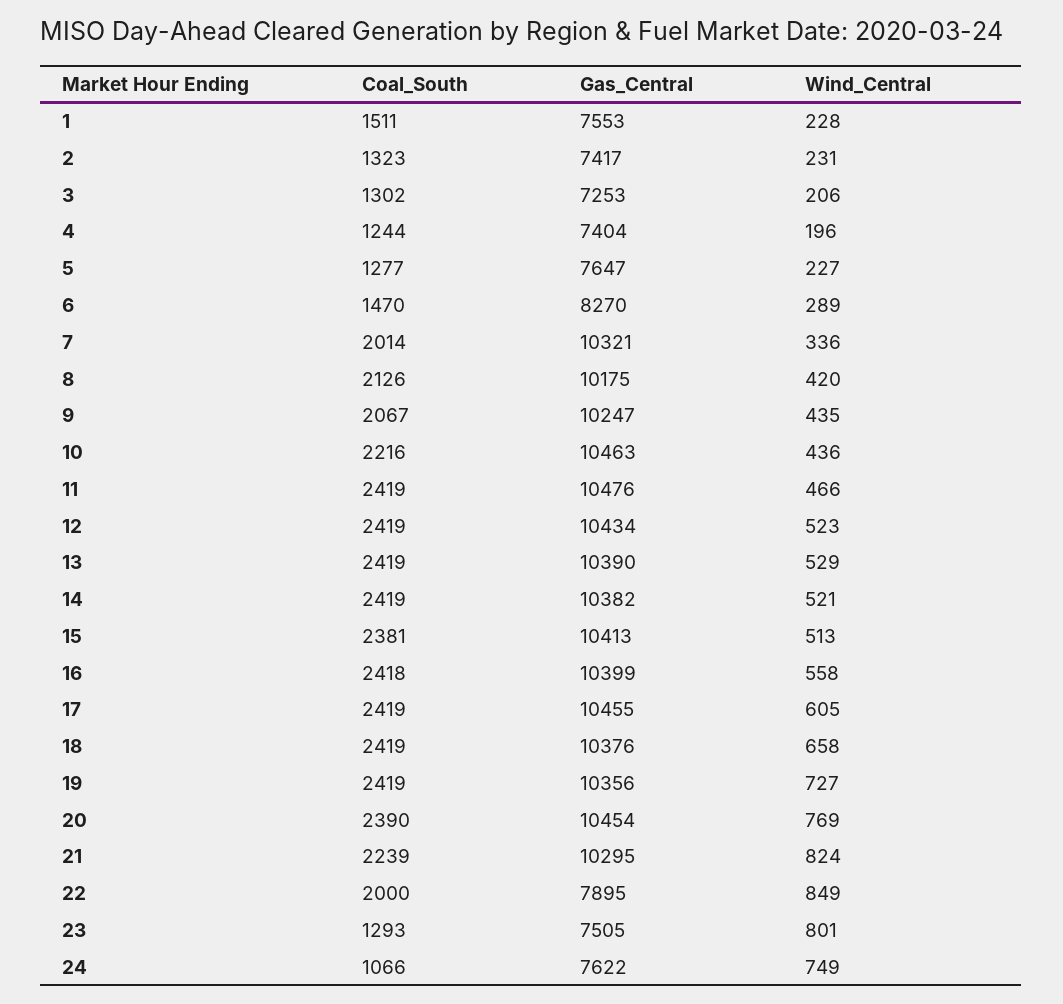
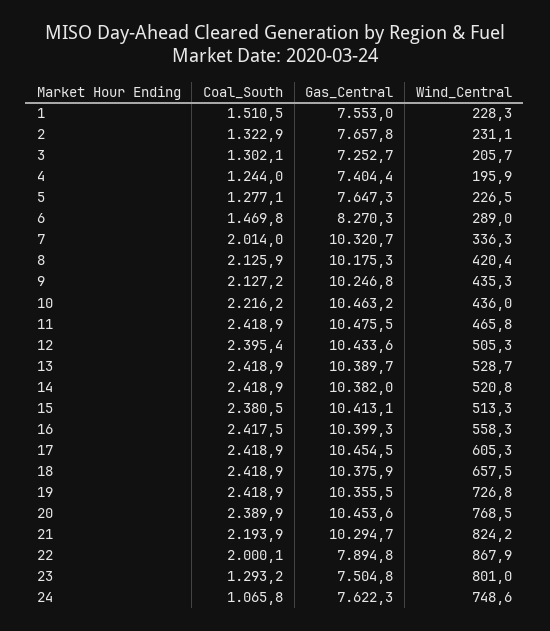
Gas_Central, 2: 7417 -> 7657.8
Coal_South, 9: 2067 -> 2127.2
Coal_South, 12: 2419 -> 2395.4
Wind_Central, 12: 523 -> 505.3
Coal_South, 21: 2239 -> 2193.9
Wind_Central, 22: 849 -> 867.9

